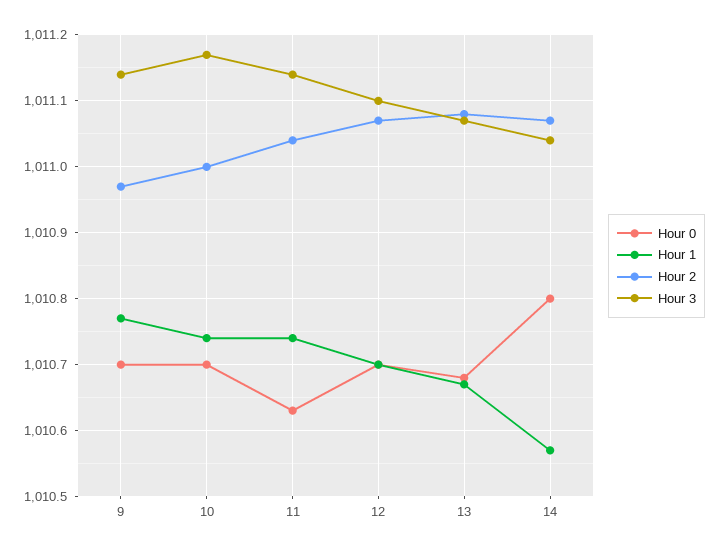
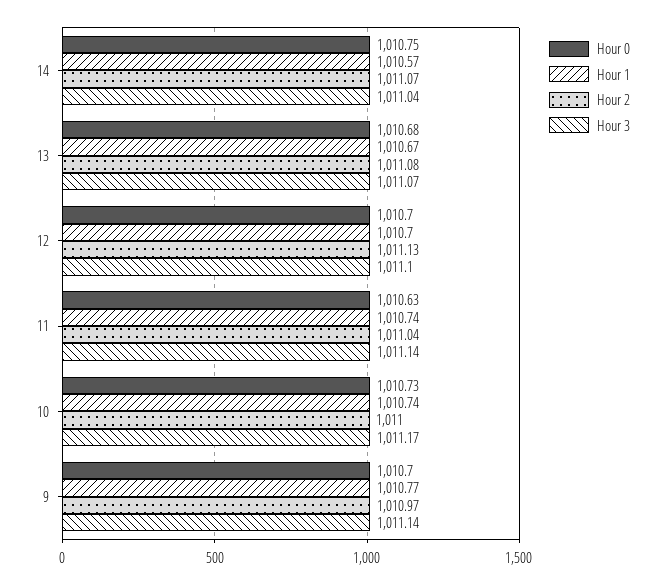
Hour 0, 10: 1010.7 -> 1010.73
Hour 2, 12: 1011.07 -> 1011.13
Hour 0, 14: 1010.8 -> 1010.75

